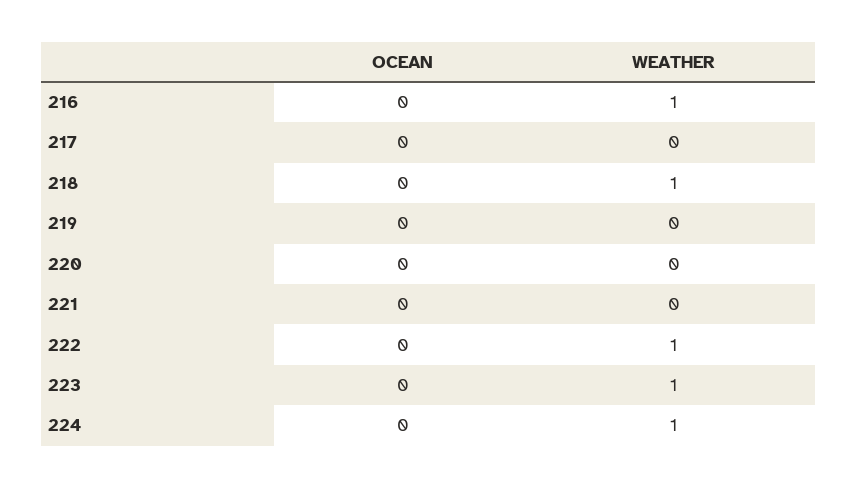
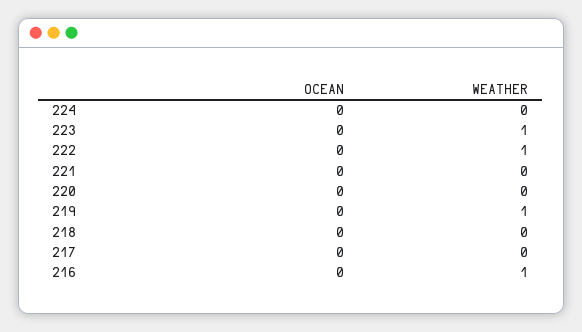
WEATHER, 218: 1 -> 0
WEATHER, 219: 0 -> 1
WEATHER, 224: 1 -> 0

